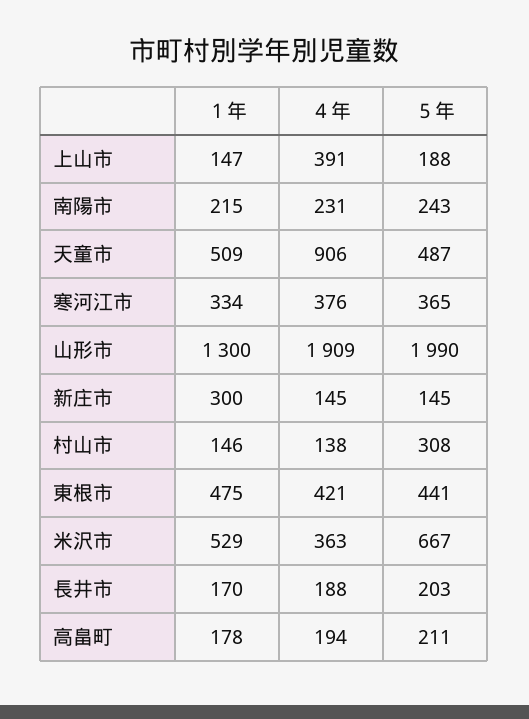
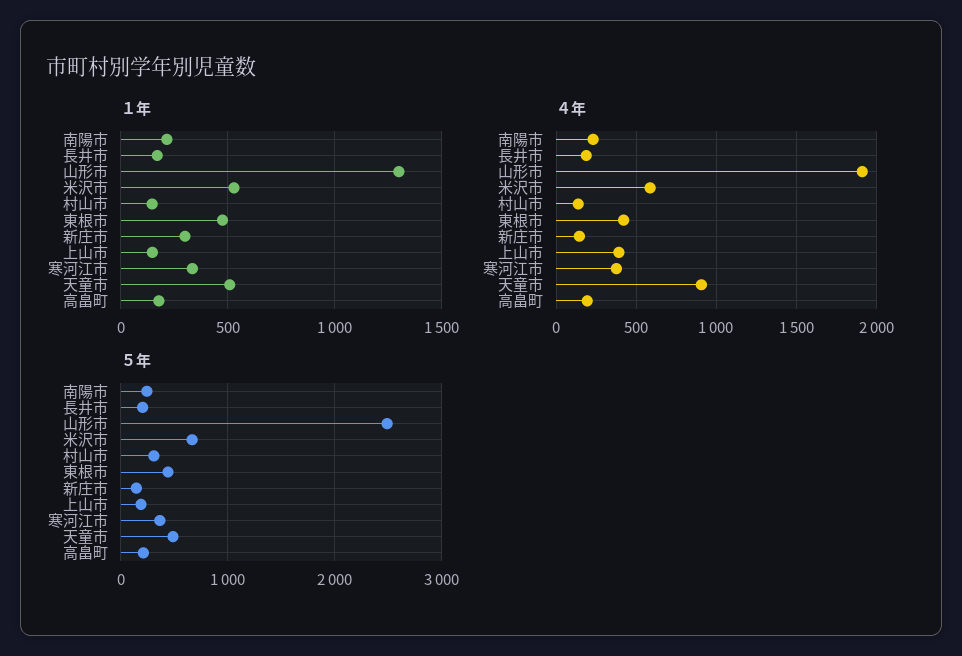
５年, 山形市: 1990 -> 2500
４年, 米沢市: 363 -> 600

